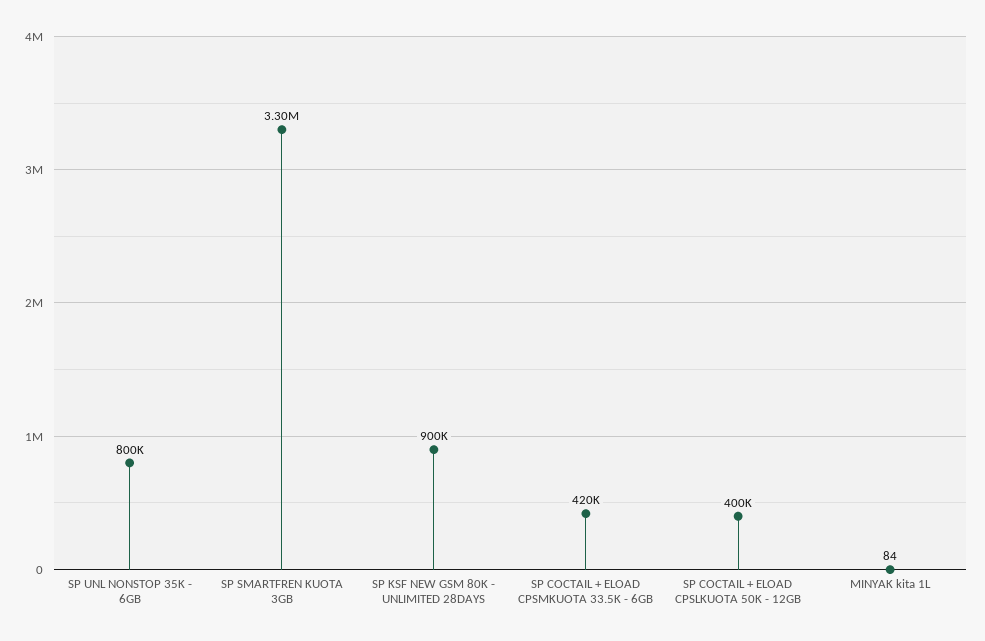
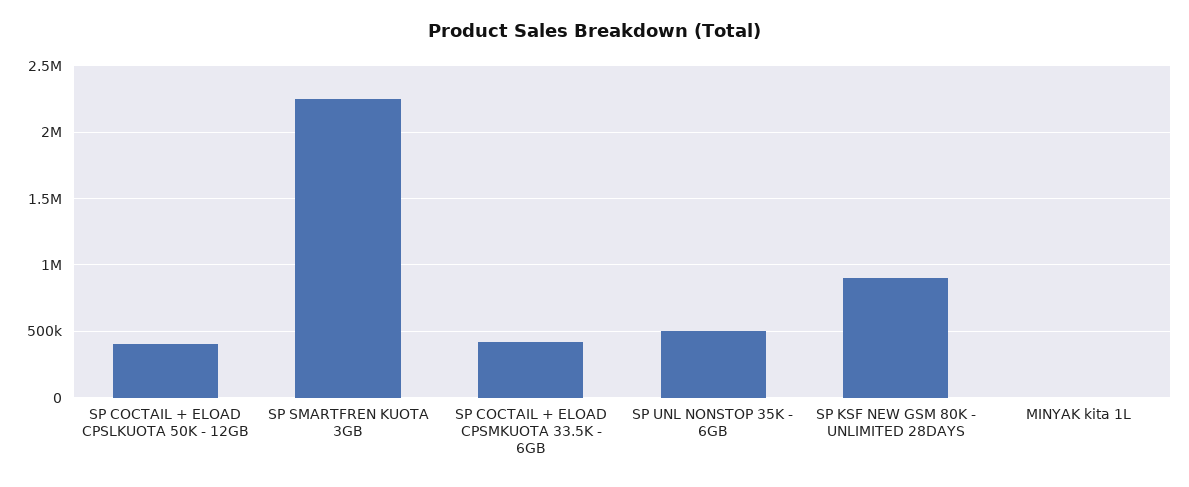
SP UNL NONSTOP 35K - 6GB: 800000 -> 500000
SP SMARTFREN KUOTA 3GB: 3300000 -> 2250000

